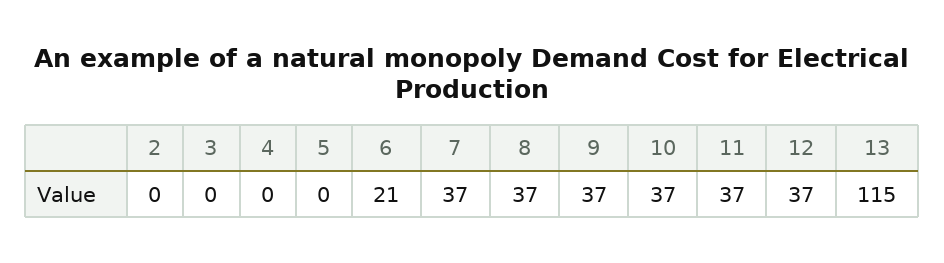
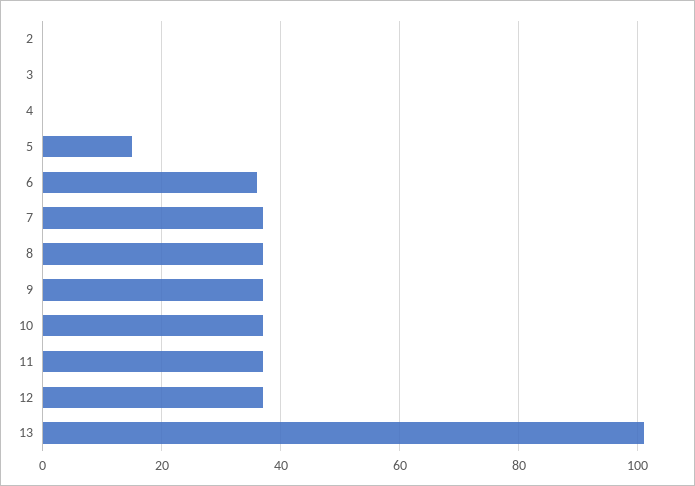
5: 0 -> 15
6: 21 -> 35
13: 115 -> 100

